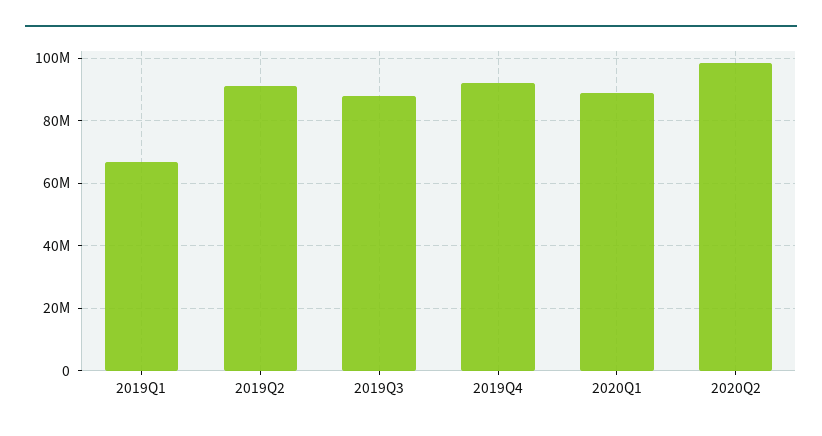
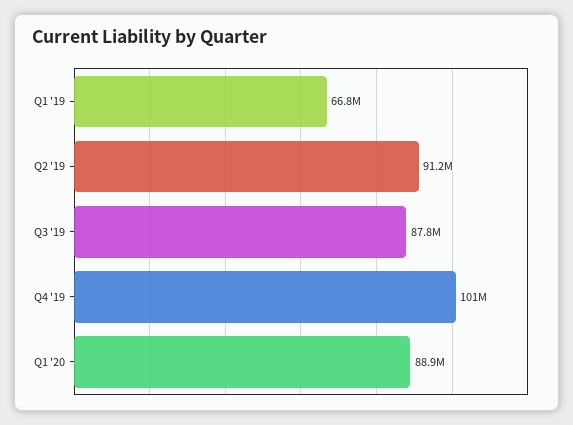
2019Q4: 92000000 -> 101000000
2020Q2: 98000000 -> none

